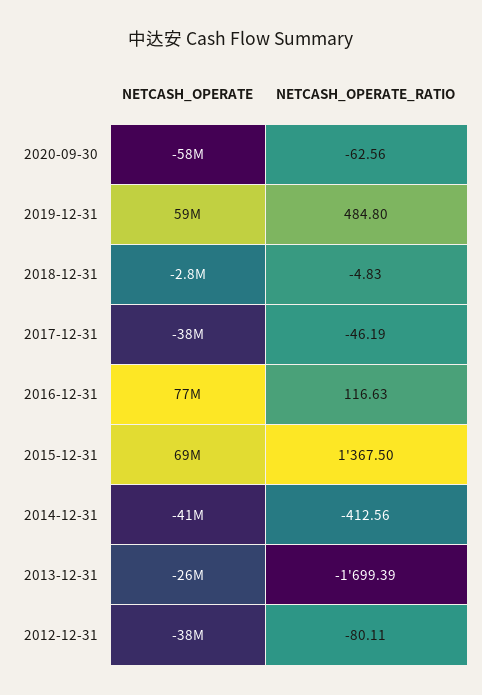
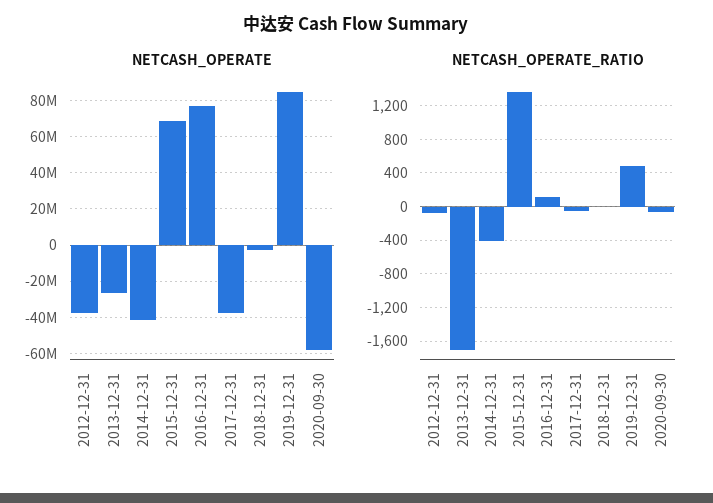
NETCASH_OPERATE, 2019-12-31: 59000000 -> 85000000

